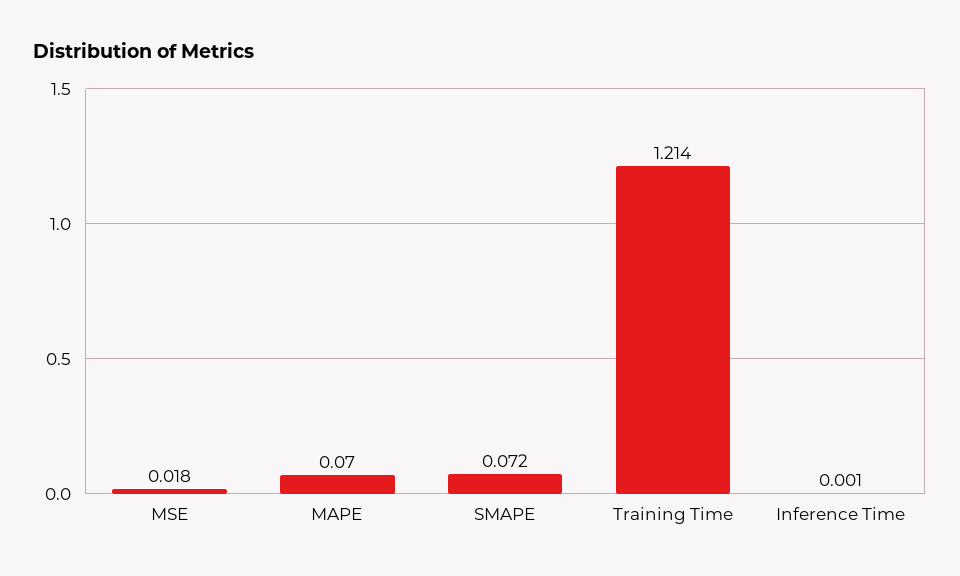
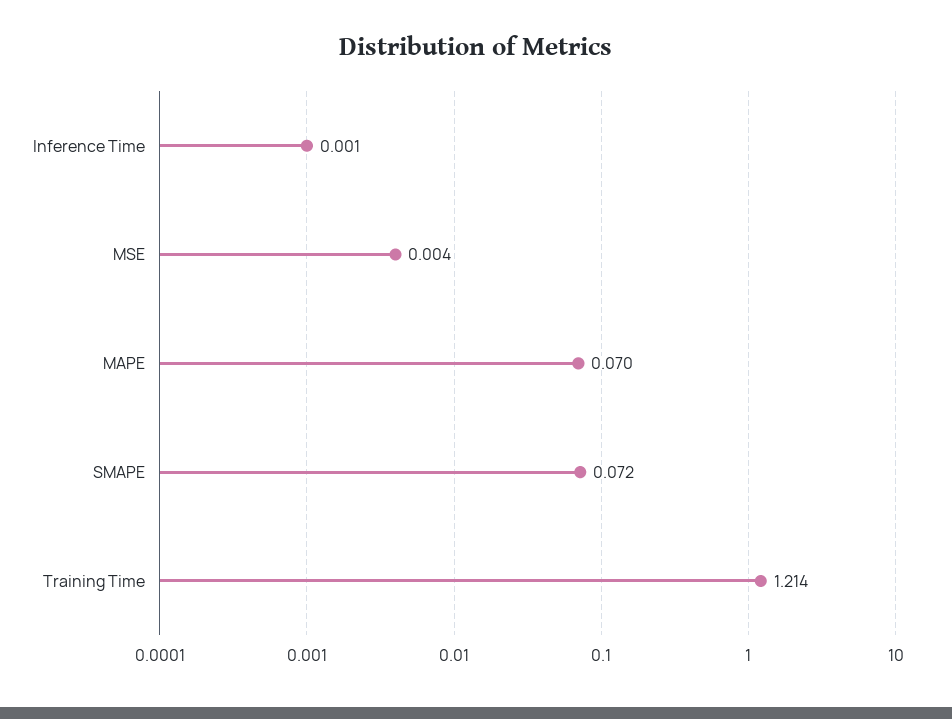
MSE: 0.018 -> 0.004

